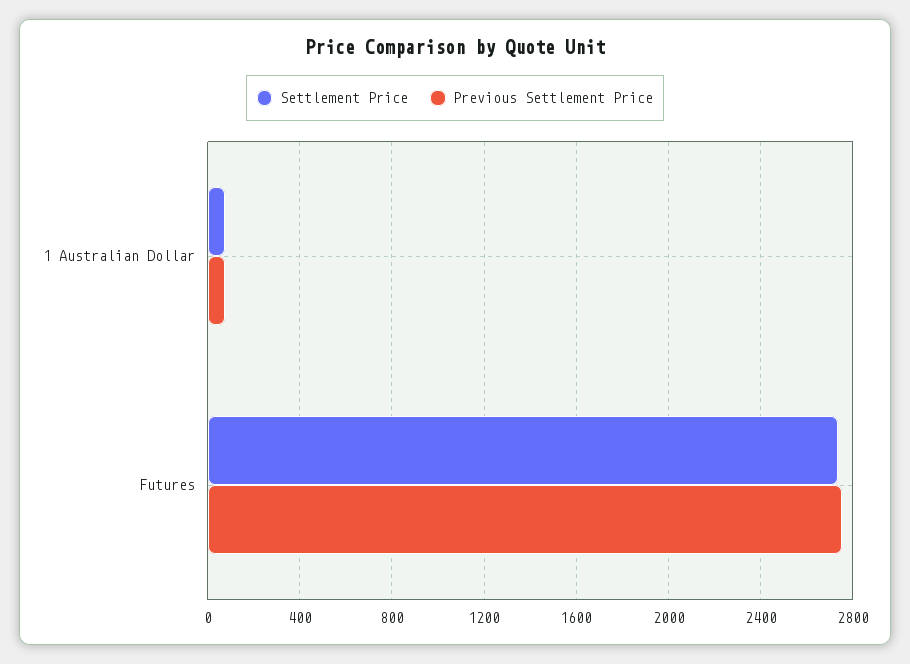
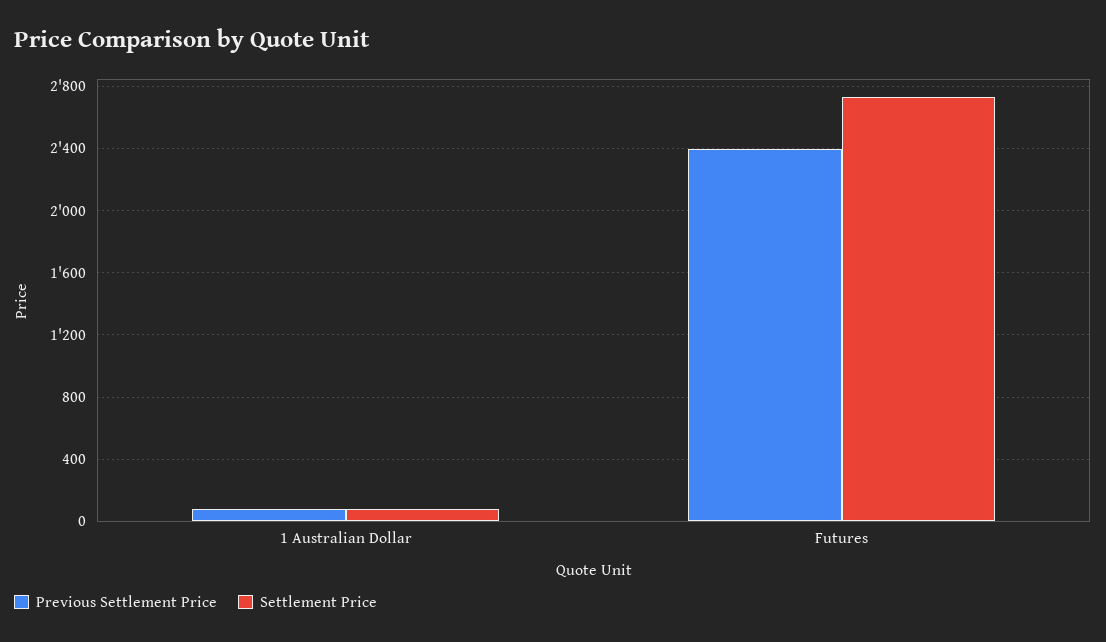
Previous Settlement Price, Futures: 2750 -> 2400

